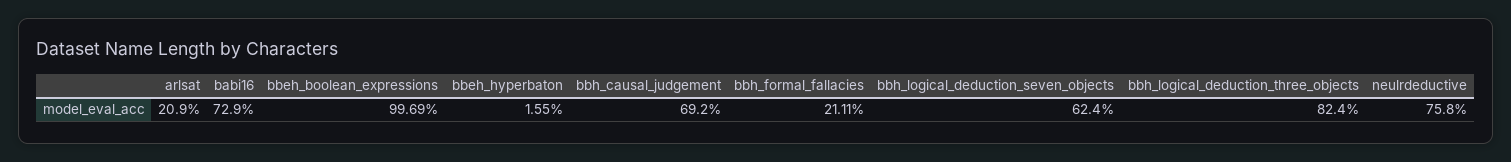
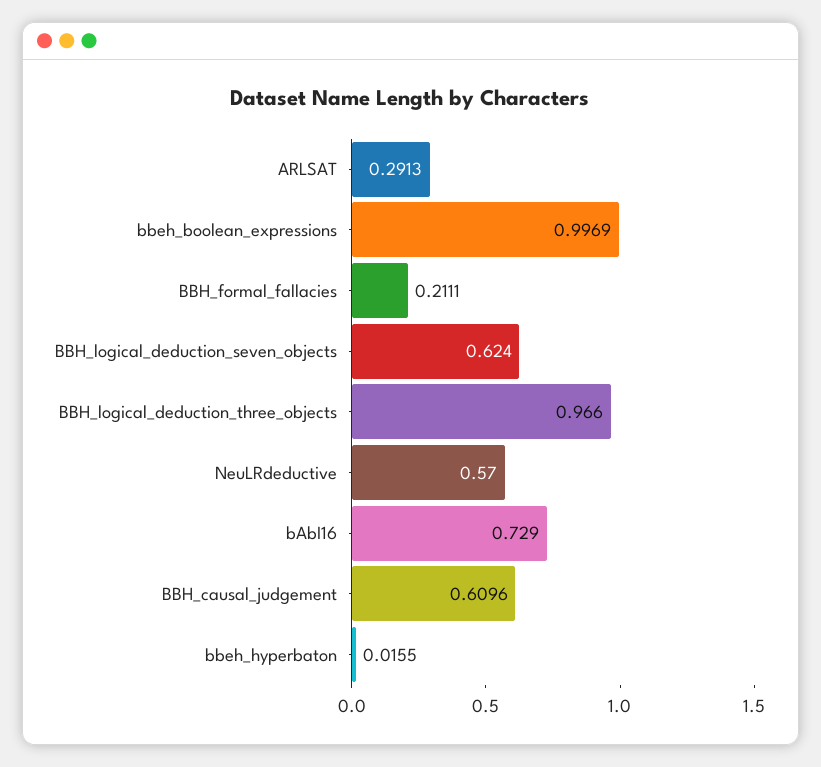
arlsat: 0.209 -> 0.2913
bbh_causal_judgement: 0.692 -> 0.6096
bbh_logical_deduction_three_objects: 0.824 -> 0.966
neulrdeductive: 0.758 -> 0.57

